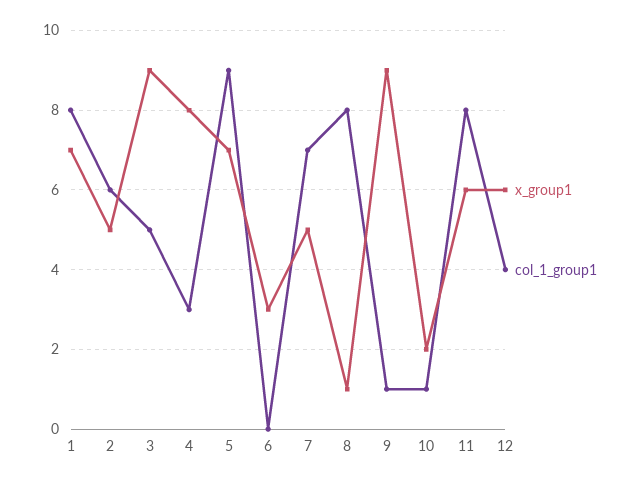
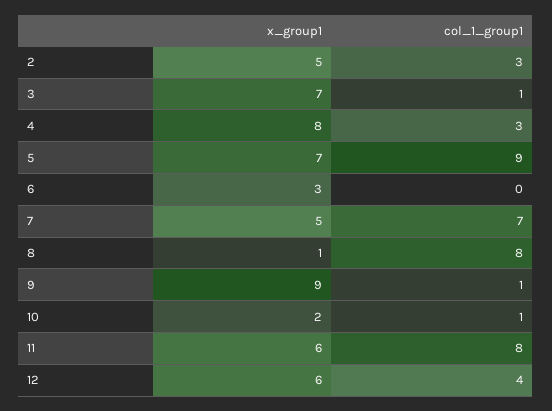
x_group1, 1: 7 -> none
col_1_group1, 1: 8 -> none
col_1_group1, 2: 6 -> 3
x_group1, 3: 9 -> 7
col_1_group1, 3: 5 -> 1

